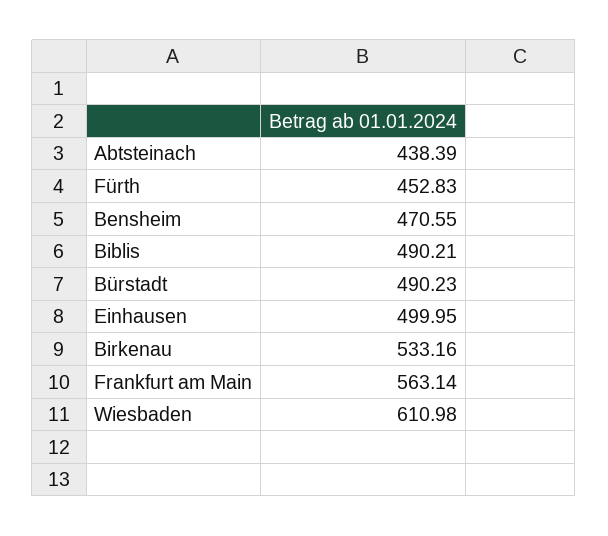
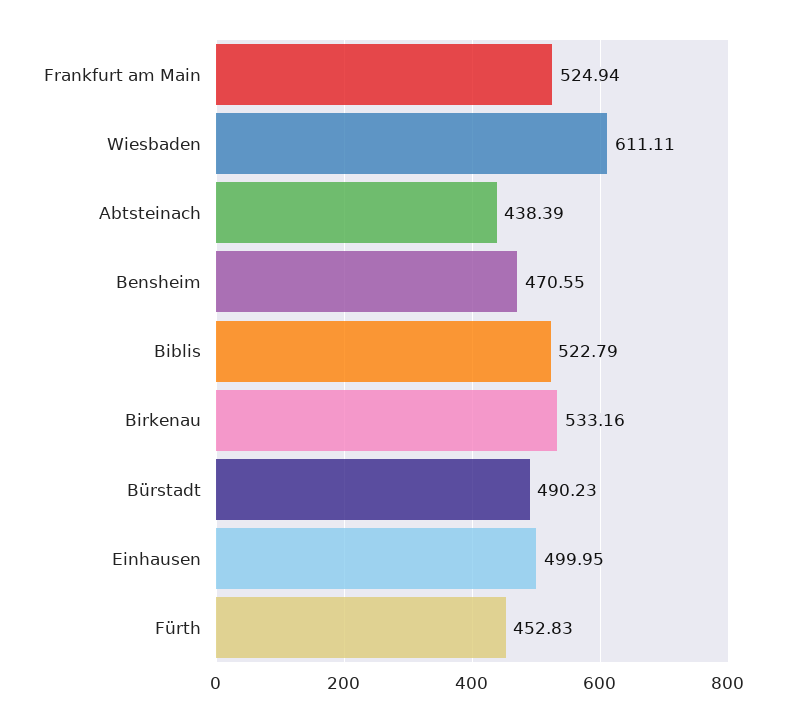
Biblis: 490.21 -> 522.79
Frankfurt am Main: 563.14 -> 524.94
Wiesbaden: 610.98 -> 611.11

